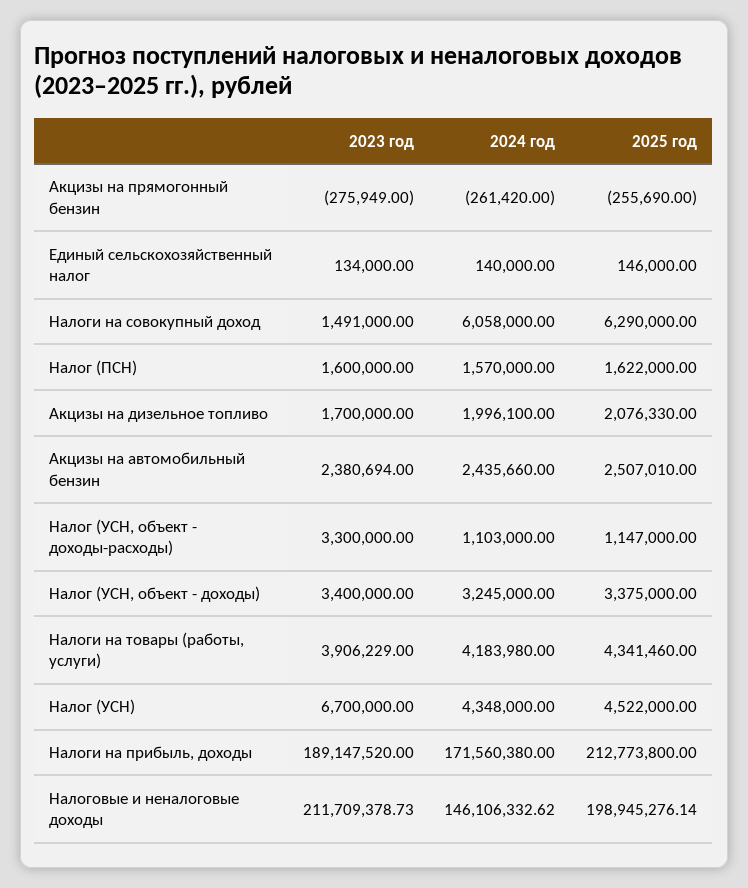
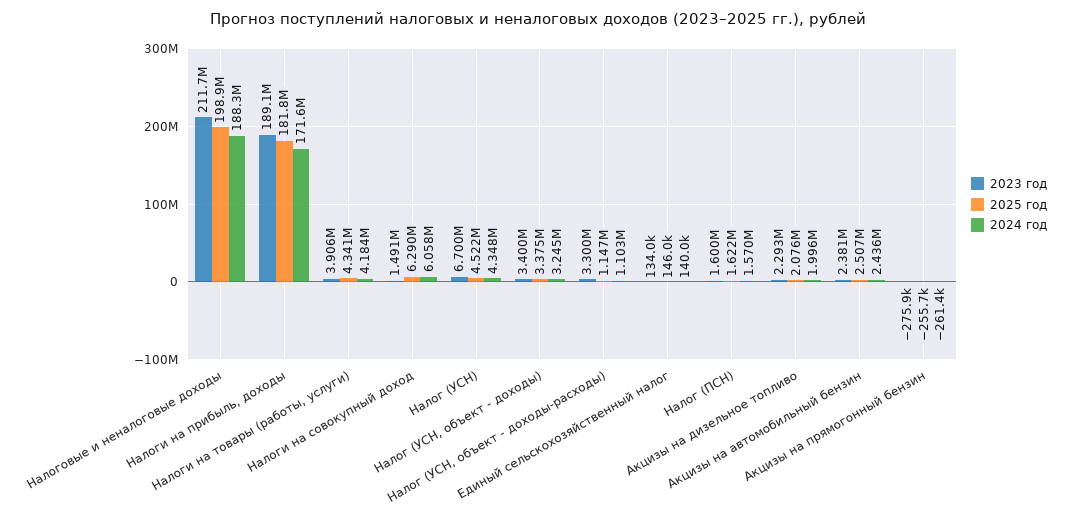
2023 год, Акцизы на дизельное топливо: 1700000 -> 2293000
2025 год, Налоги на прибыль, доходы: 212773800 -> 181800000
2024 год, Налоговые и неналоговые доходы: 146106332.62 -> 188300000

